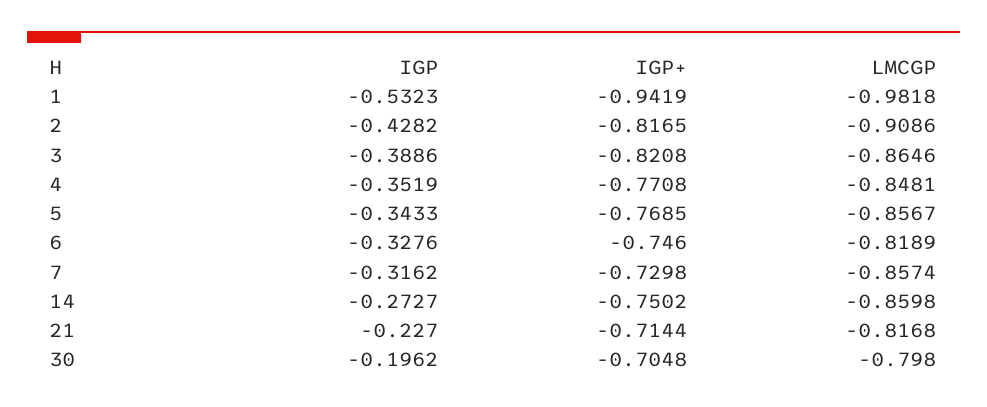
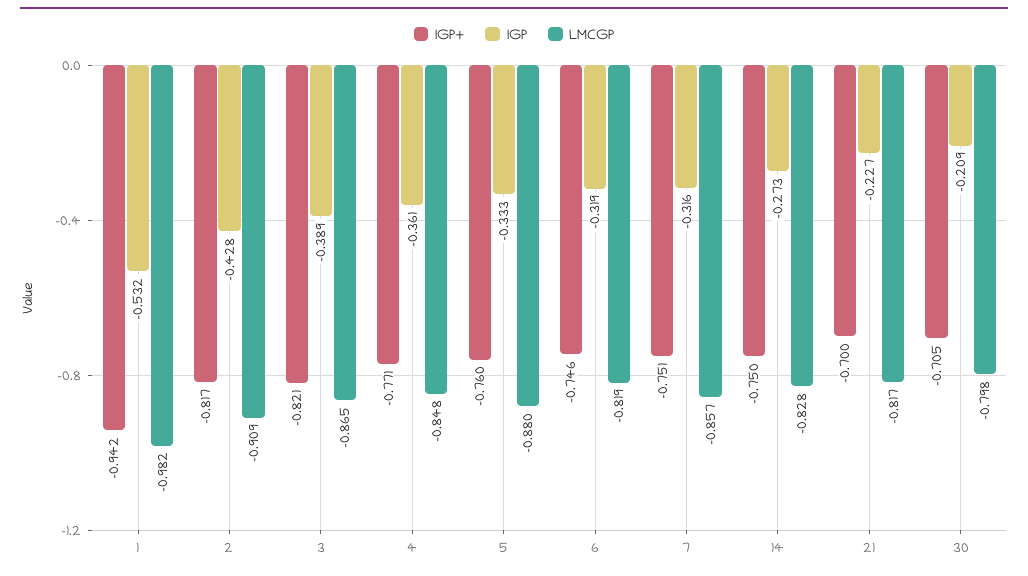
IGP, 4: -0.3519 -> -0.361
IGP, 5: -0.3433 -> -0.333
IGP+, 5: -0.7685 -> -0.76
LMCGP, 5: -0.8567 -> -0.88
IGP, 6: -0.3276 -> -0.319
IGP+, 7: -0.7298 -> -0.751
LMCGP, 14: -0.8598 -> -0.828
IGP+, 21: -0.7144 -> -0.7
IGP, 30: -0.1962 -> -0.209

